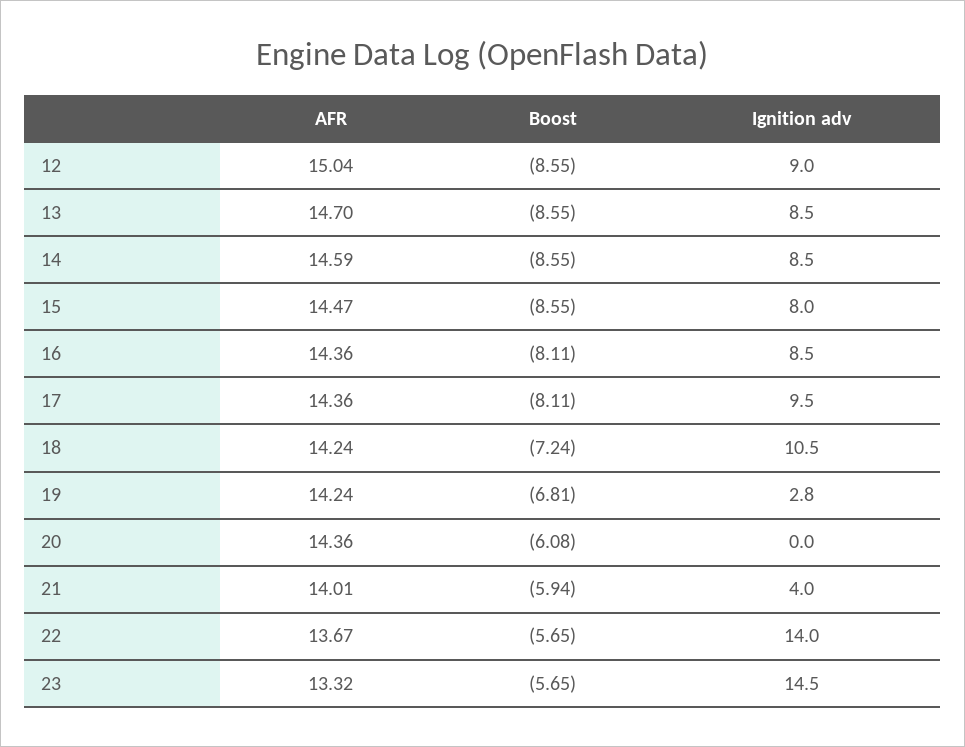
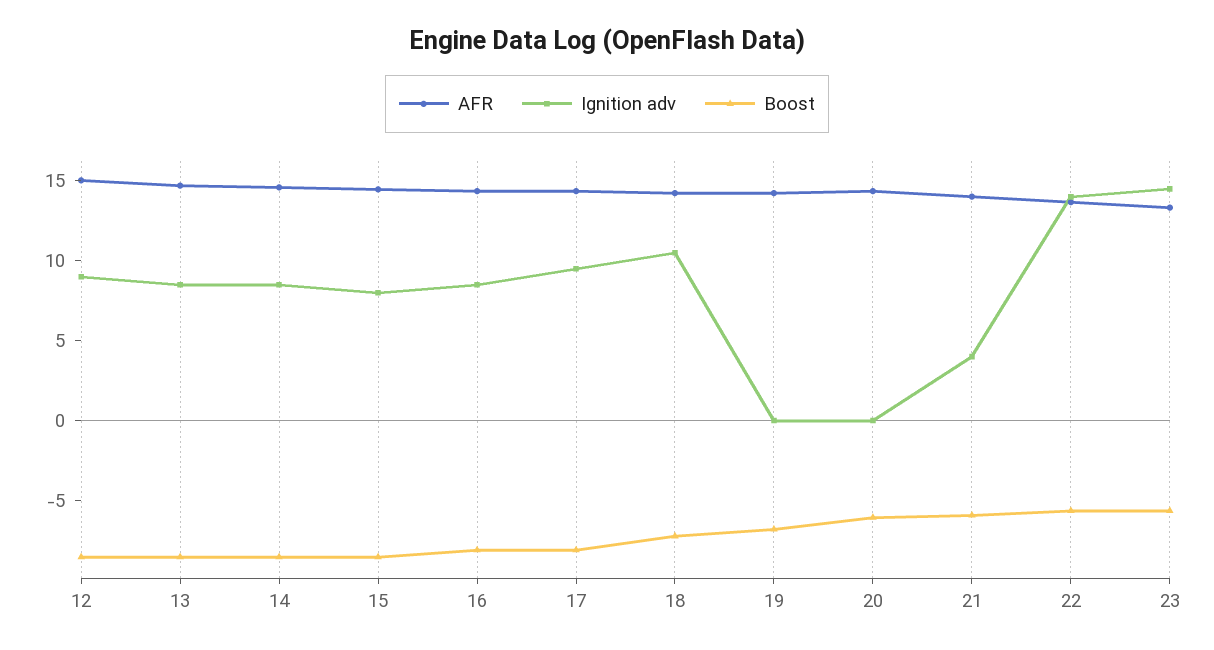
Ignition adv, 19: 2.8 -> 0

